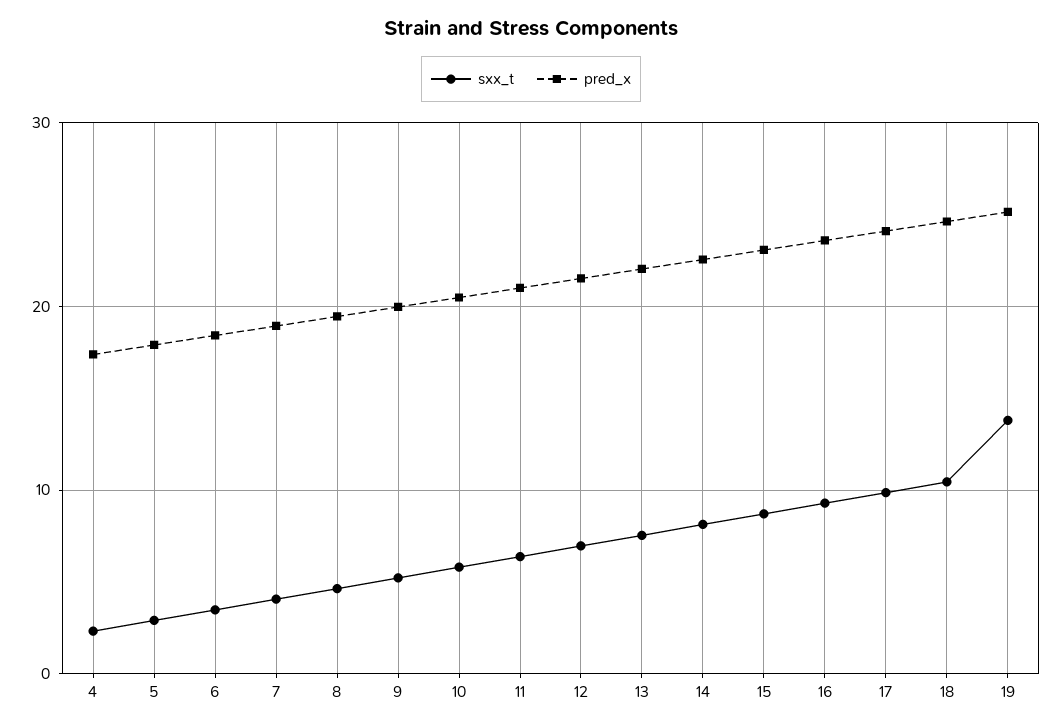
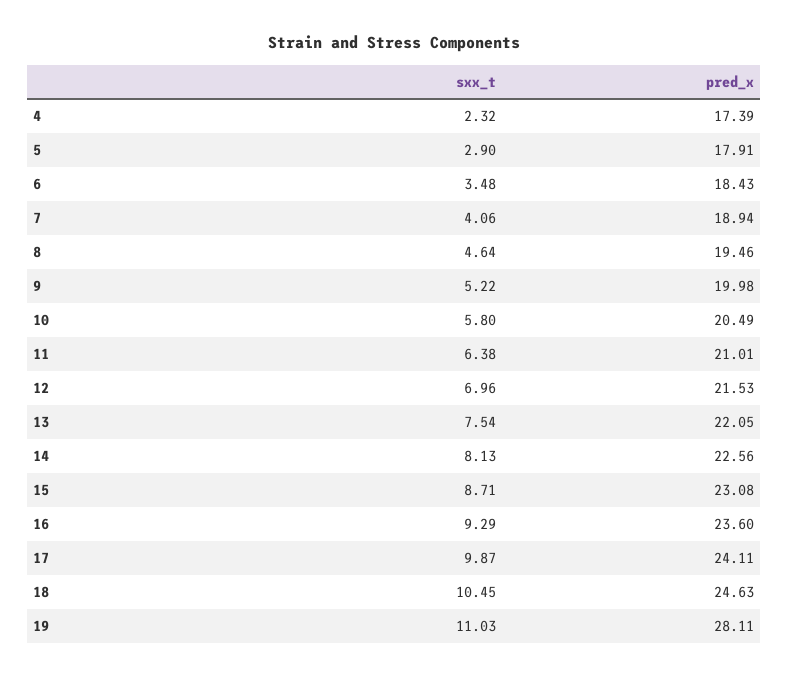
sxx_t, 19: 14 -> 11.03
pred_x, 19: 25 -> 28.11

